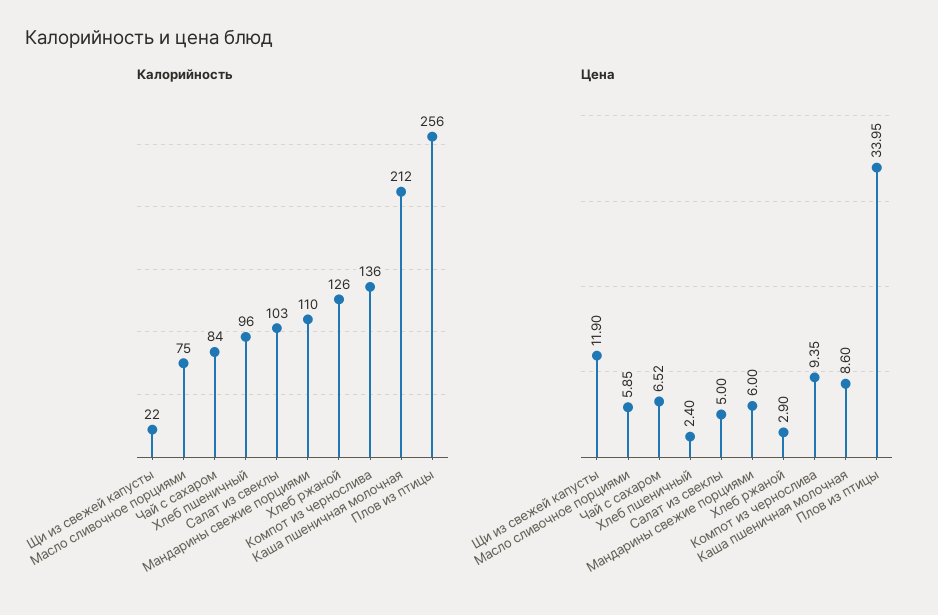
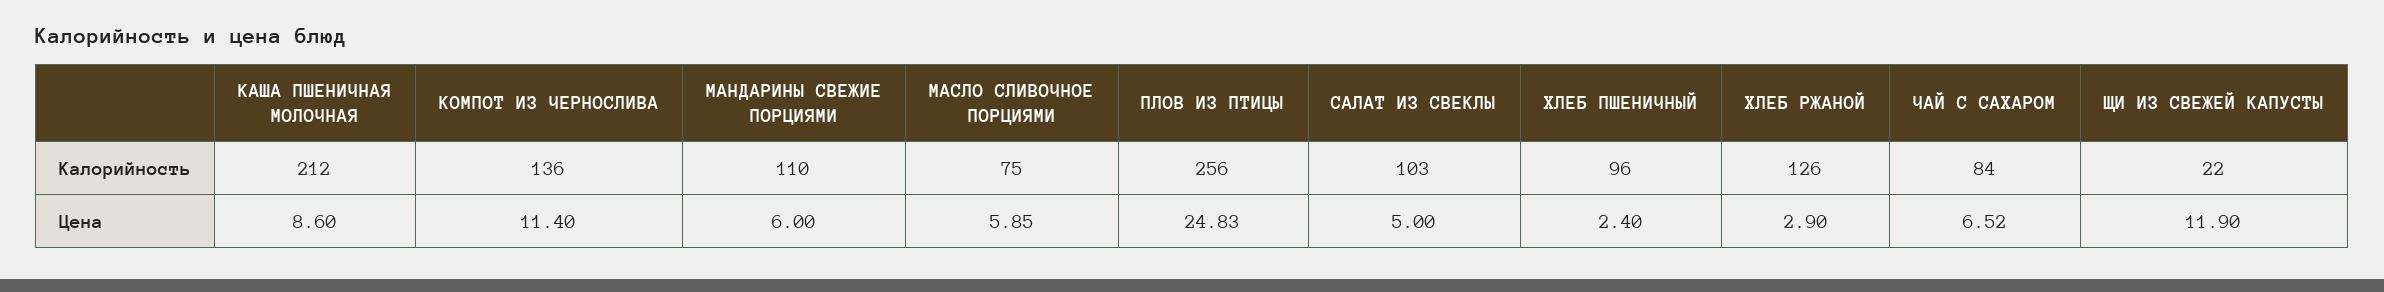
Цена, Компот из чернослива: 9.35 -> 11.4
Цена, Плов из птицы: 33.95 -> 24.83

